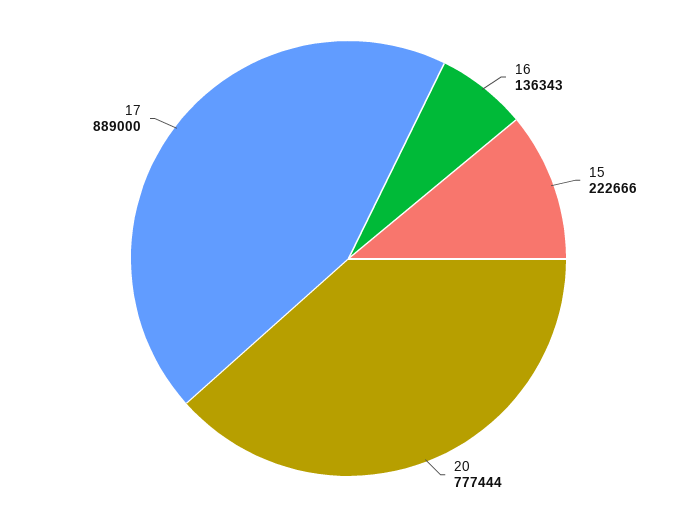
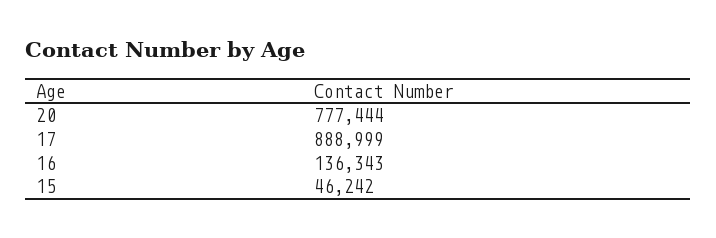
15: 222666 -> 46242
17: 889000 -> 888999

